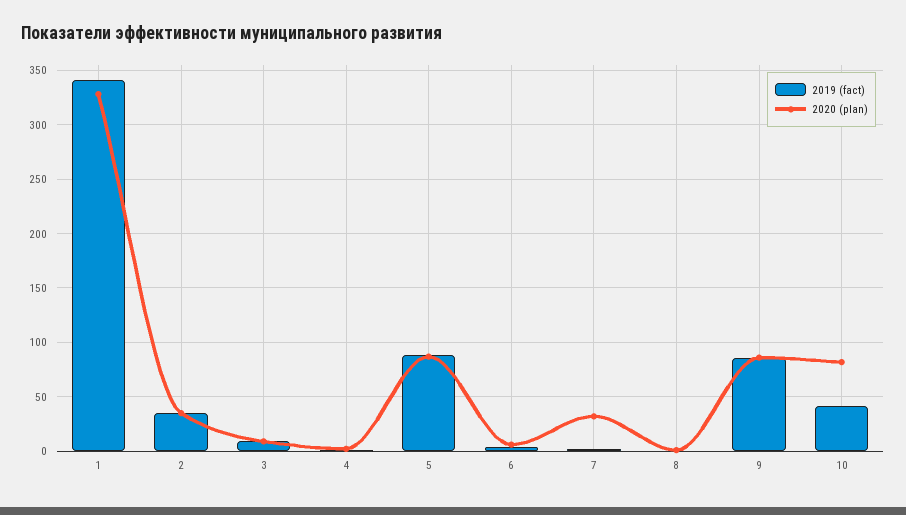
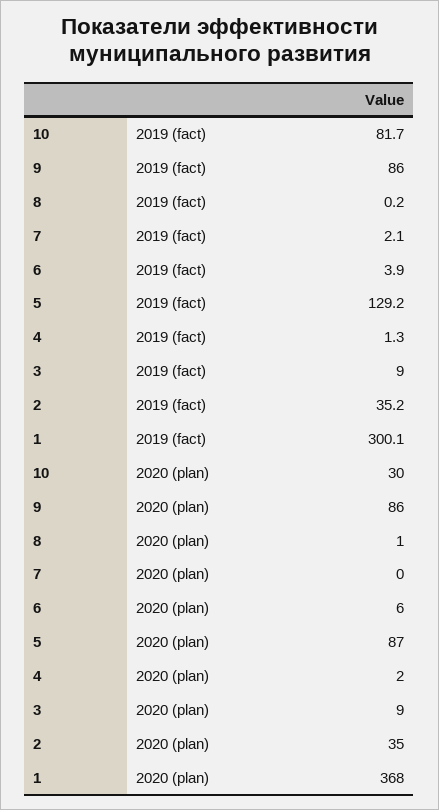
2019 (fact), 1: 340 -> 300.1
2020 (plan), 1: 330 -> 368
2019 (fact), 5: 90 -> 129.2
2020 (plan), 7: 30 -> 0
2019 (fact), 10: 40 -> 81.7
2020 (plan), 10: 80 -> 30

